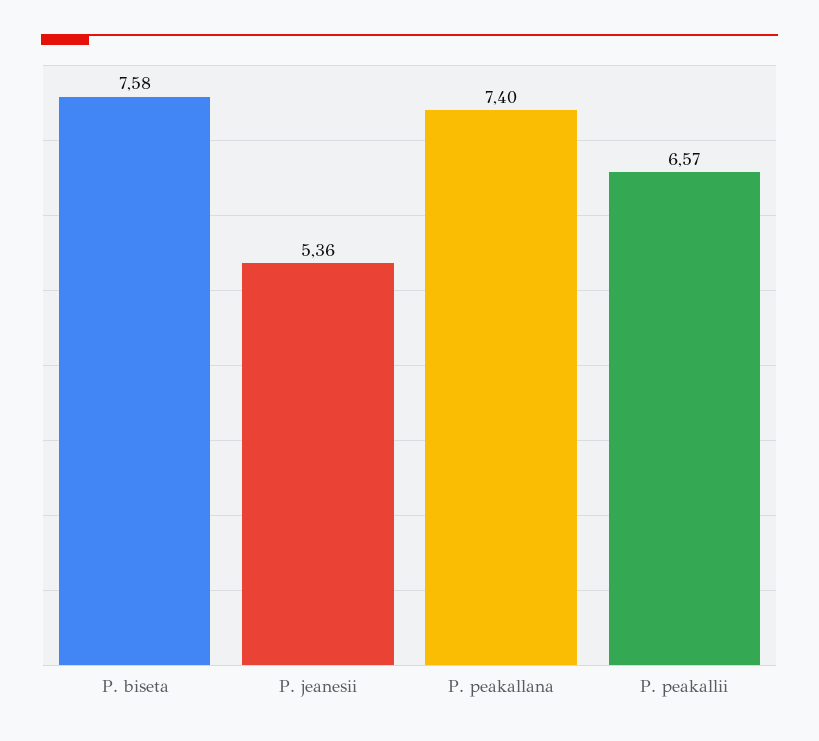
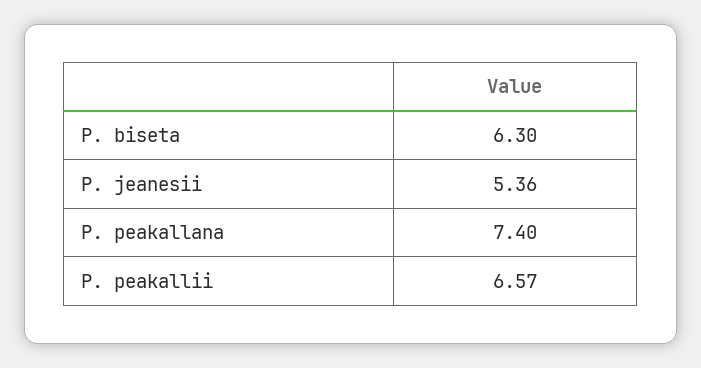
P. biseta: 7.58 -> 6.3

